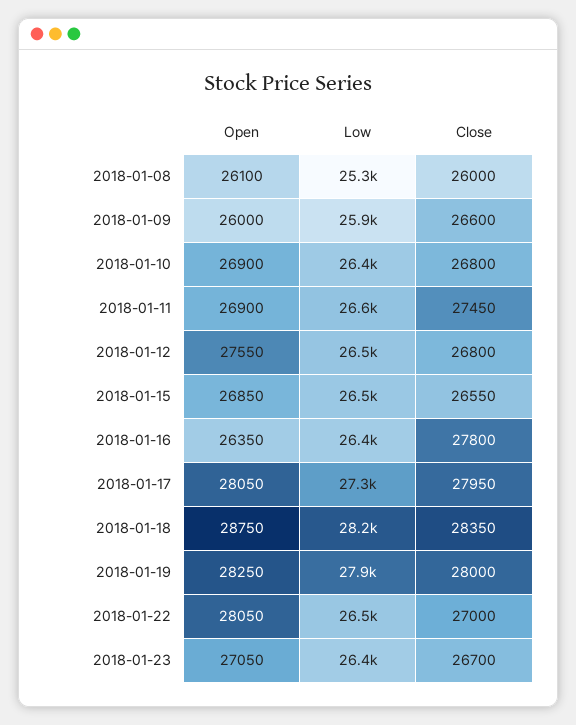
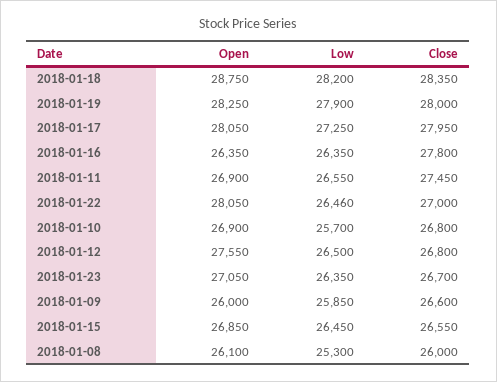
Low, 2018-01-10: 26400 -> 25700

